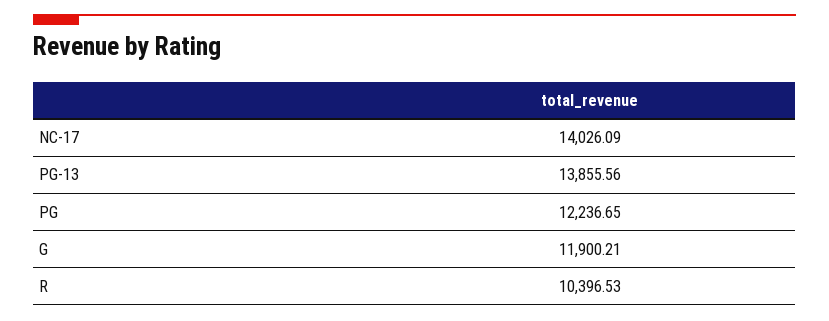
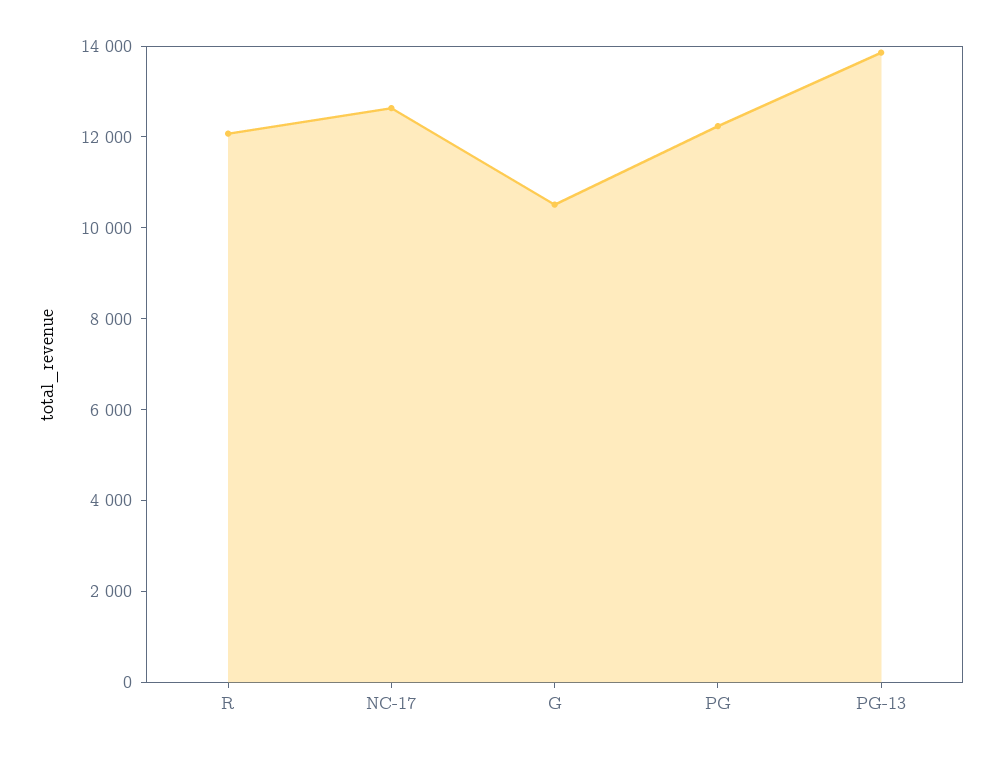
NC-17: 14026.09 -> 12500
G: 11900.21 -> 10500
R: 10396.53 -> 12000

